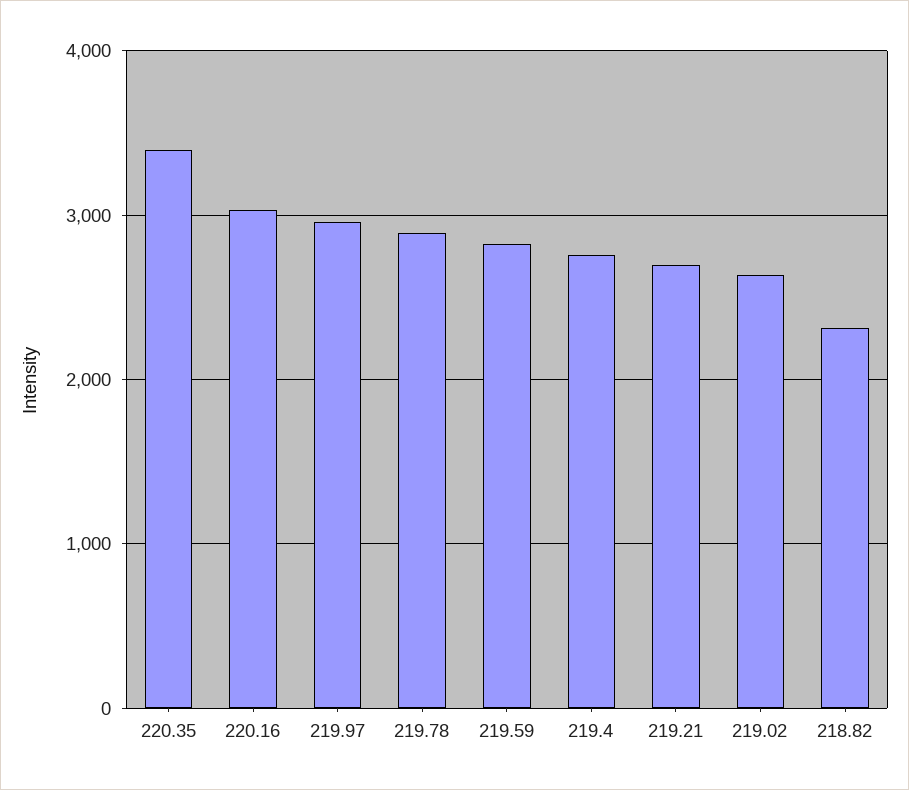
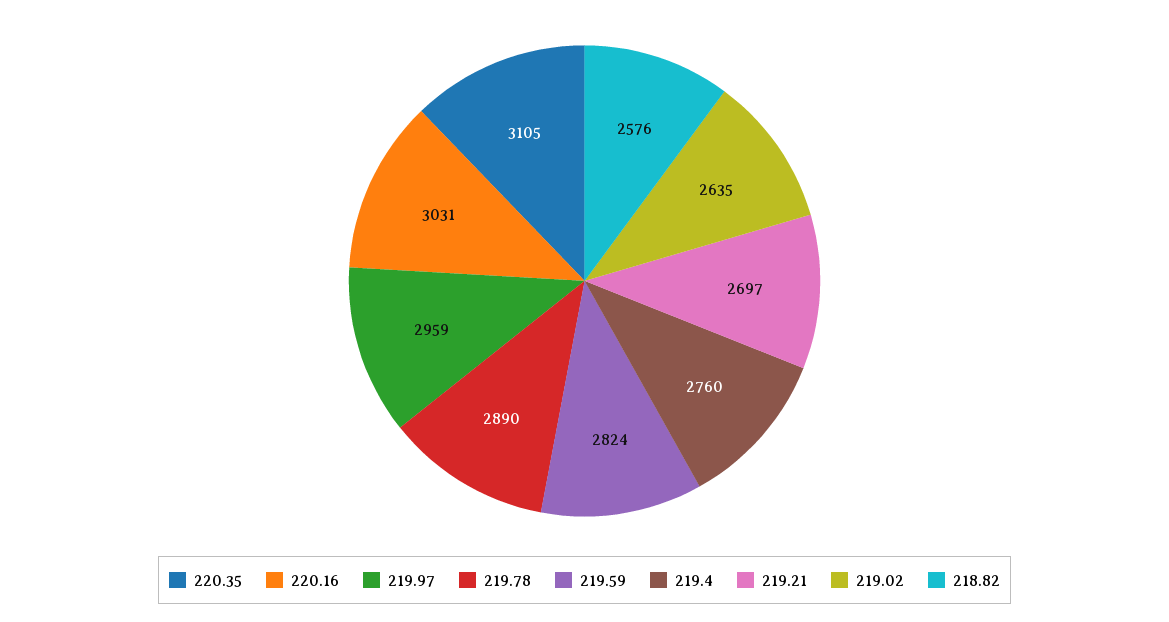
220.35: 3400 -> 3105
218.82: 2300 -> 2576

